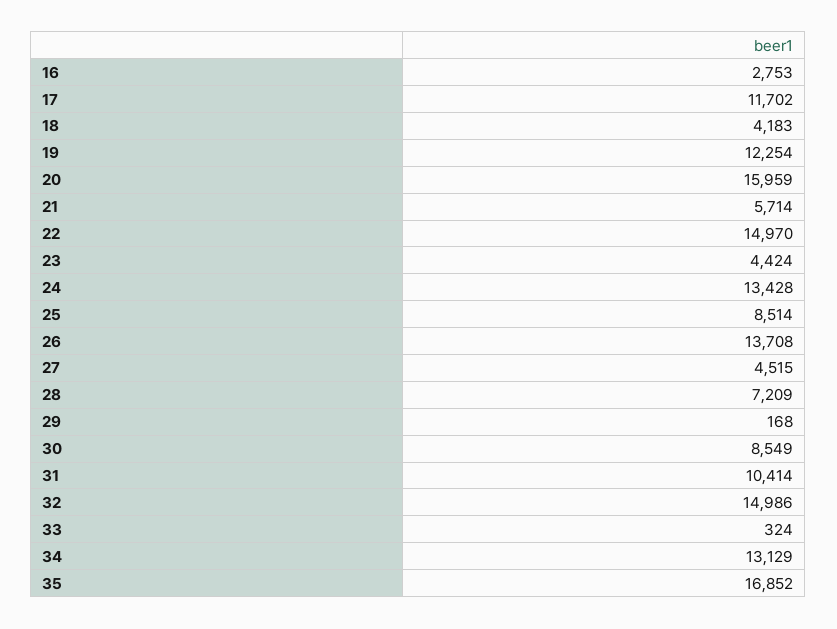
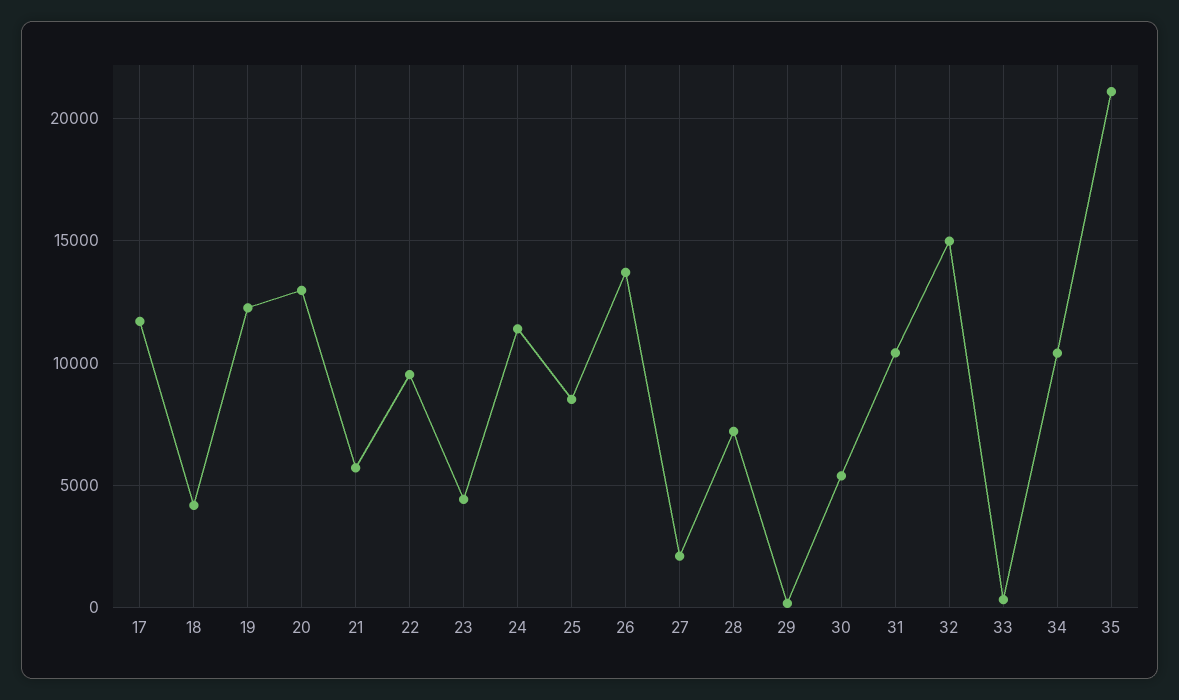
16: 2753 -> none
20: 15959 -> 13000
22: 14970 -> 9500
24: 13428 -> 11500
27: 4515 -> 2000
30: 8549 -> 5500
34: 13129 -> 10500
35: 16852 -> 21000

